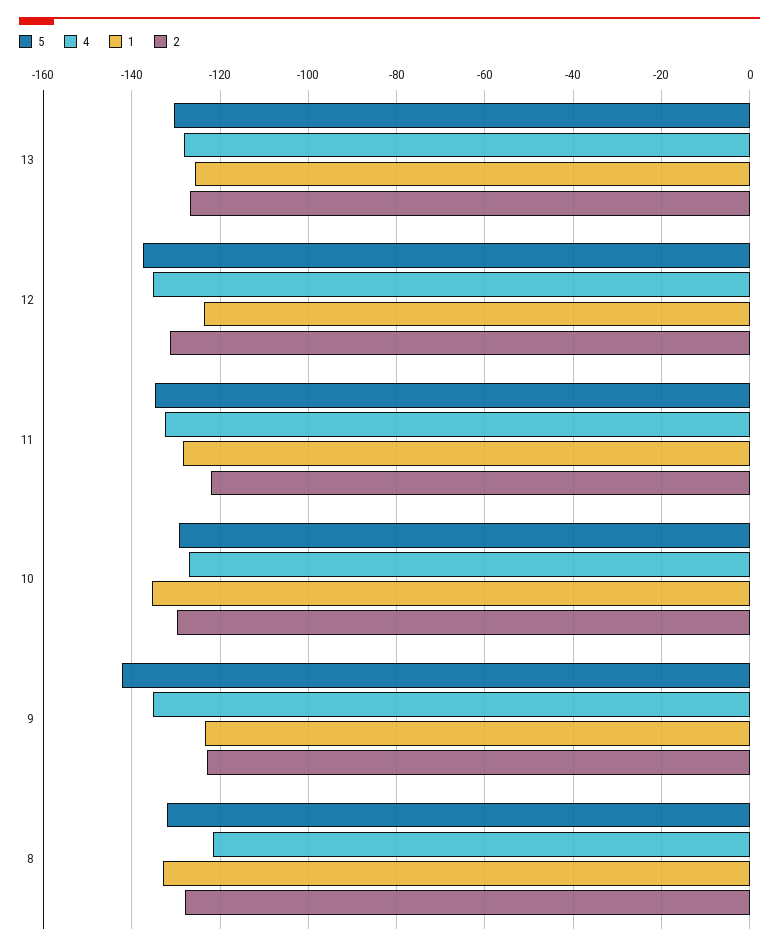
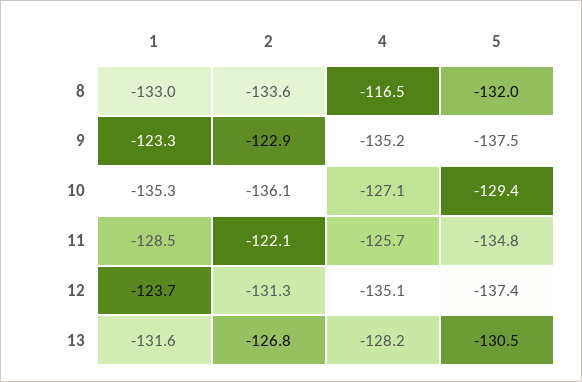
1, 13: -126 -> -131.6
4, 11: -132 -> -125.7
2, 10: -130 -> -136.1
5, 9: -142 -> -137.5
4, 8: -122 -> -116.5
2, 8: -128 -> -133.6

